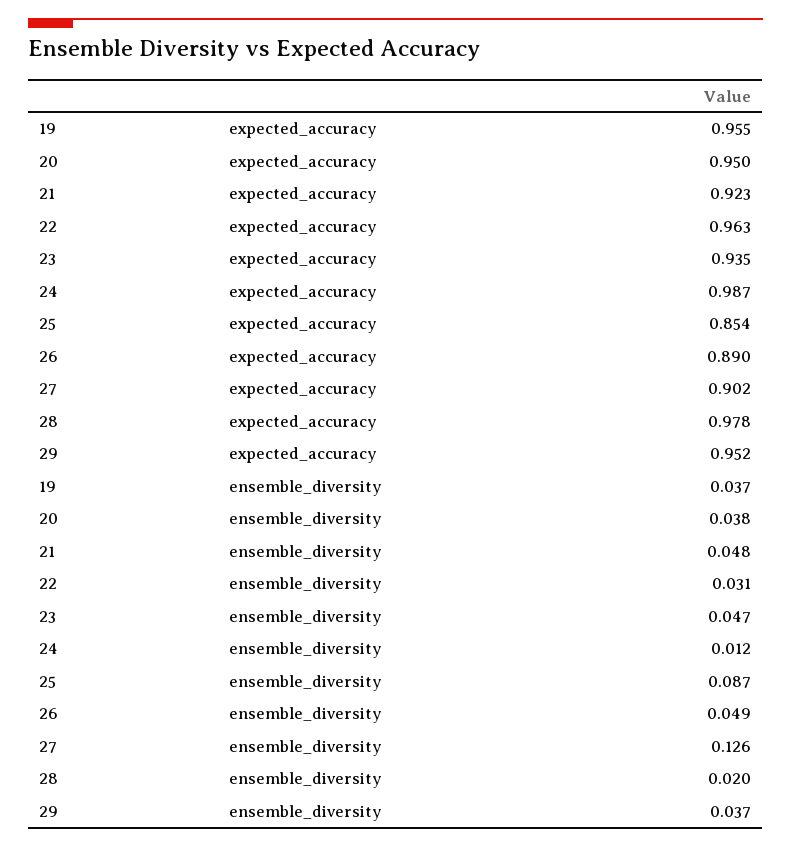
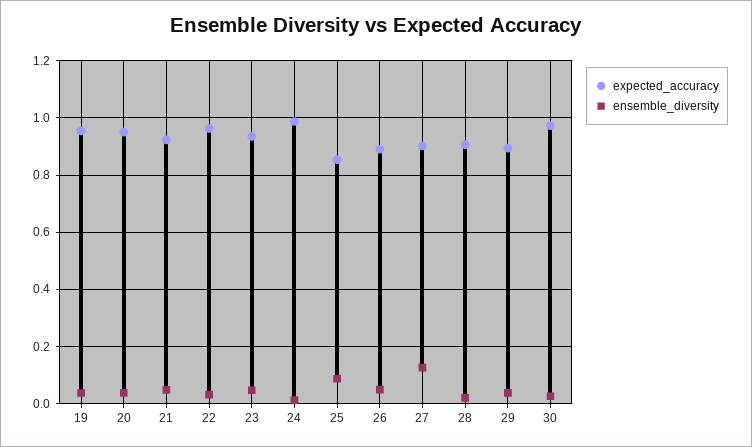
expected_accuracy, 28: 0.978 -> 0.9
expected_accuracy, 29: 0.952 -> 0.9
expected_accuracy, 30: none -> 0.975
ensemble_diversity, 30: none -> 0.025

